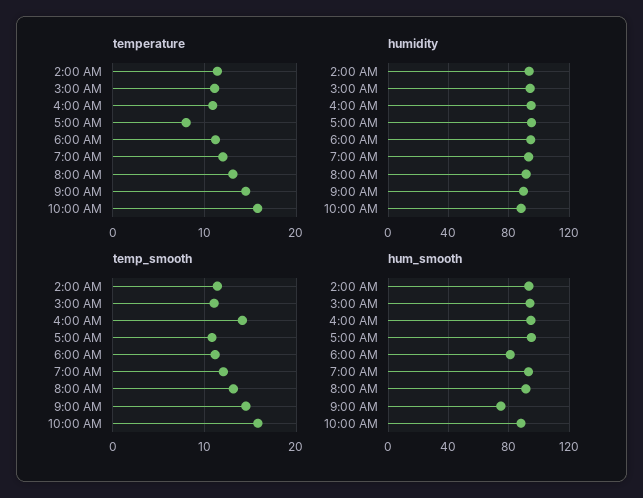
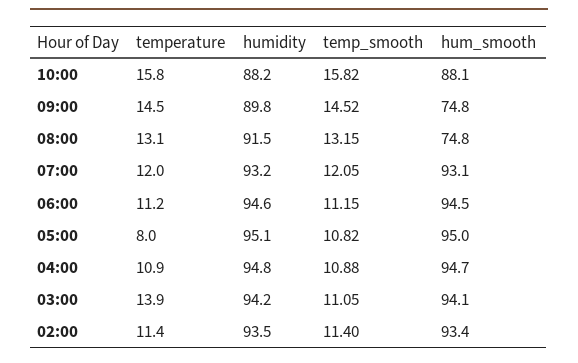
temperature, 3:00 AM: 11 -> 13.9
temp_smooth, 4:00 AM: 14 -> 10.88
hum_smooth, 6:00 AM: 80 -> 94.5
hum_smooth, 8:00 AM: 90 -> 74.8

